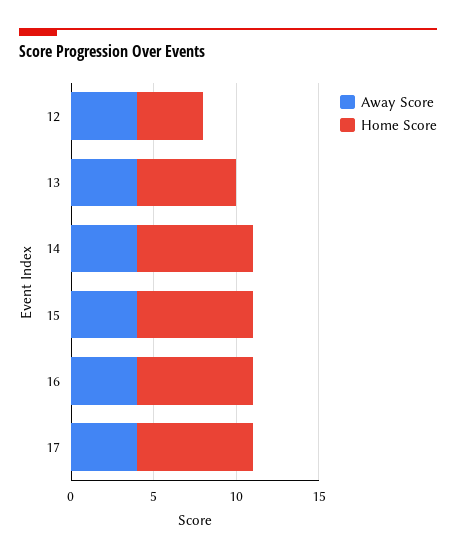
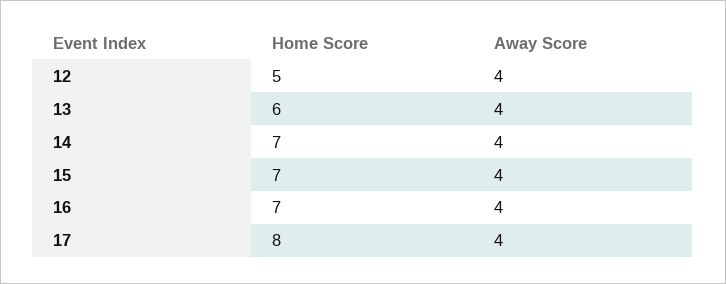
Home Score, 12: 4 -> 5
Home Score, 17: 7 -> 8

